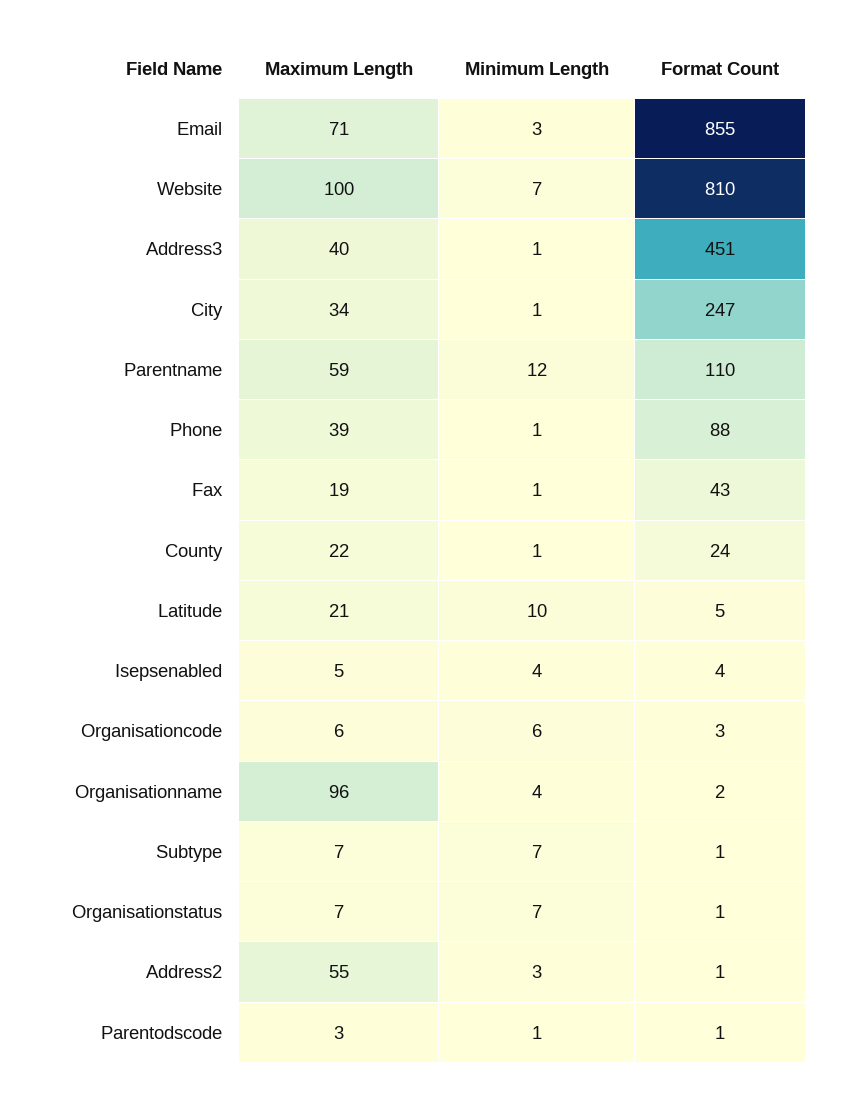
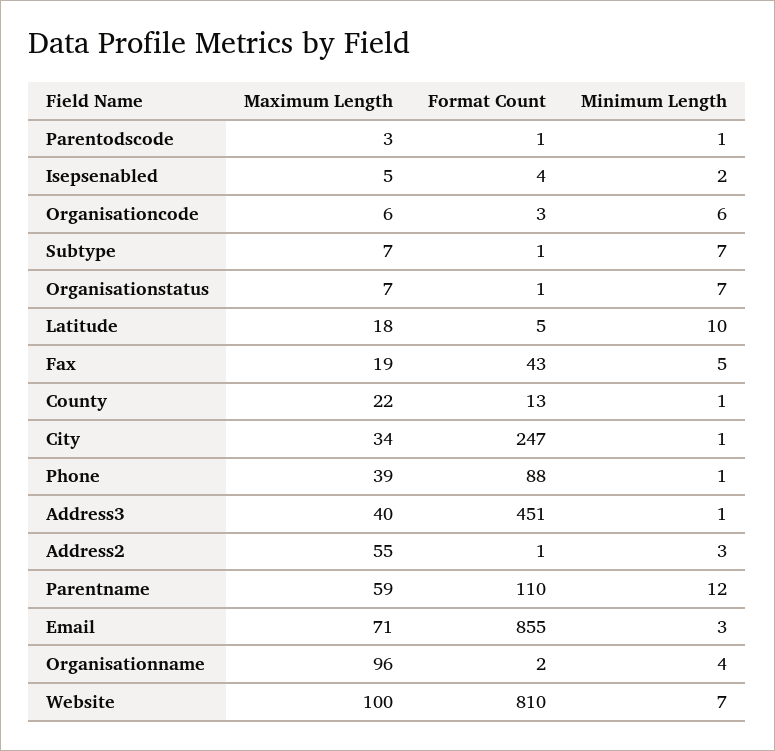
Minimum Length, Fax: 1 -> 5
Format Count, County: 24 -> 13
Maximum Length, Latitude: 21 -> 18
Minimum Length, Isepsenabled: 4 -> 2

